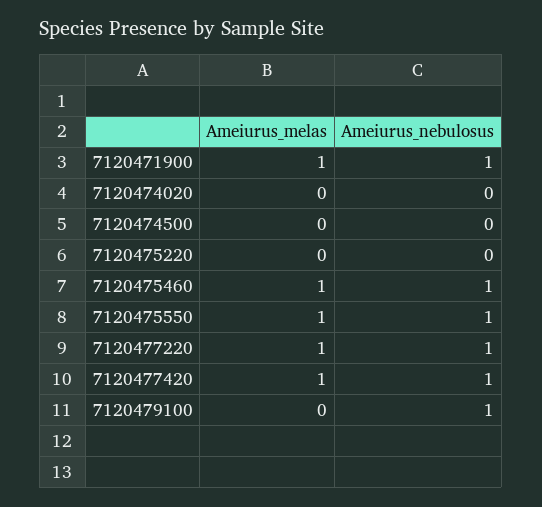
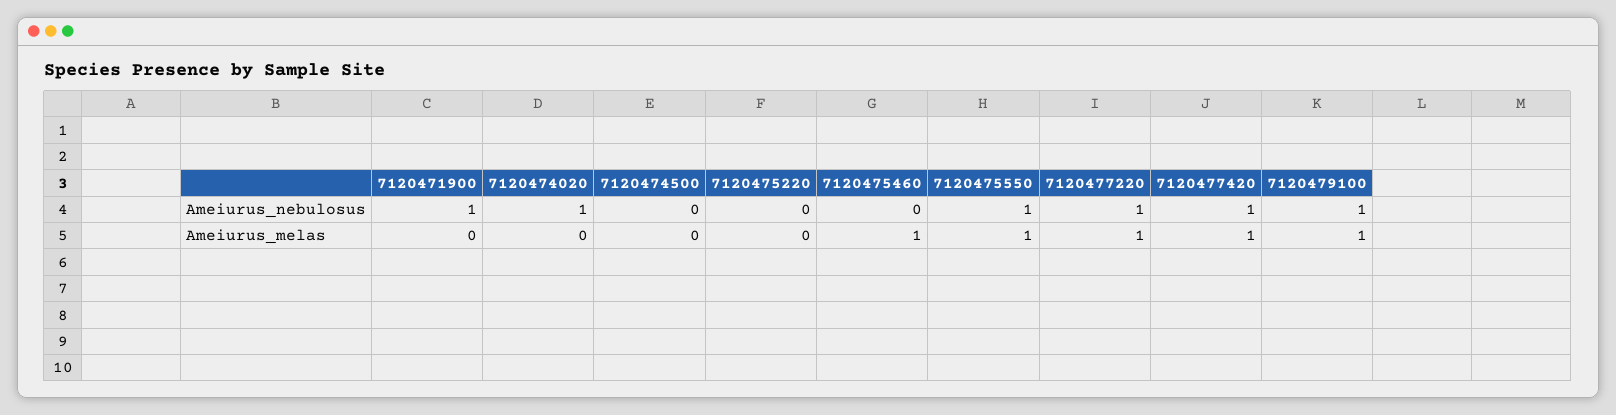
Ameiurus_melas, 7120471900: 1 -> 0
Ameiurus_nebulosus, 7120474020: 0 -> 1
Ameiurus_nebulosus, 7120475460: 1 -> 0
Ameiurus_melas, 7120479100: 0 -> 1

